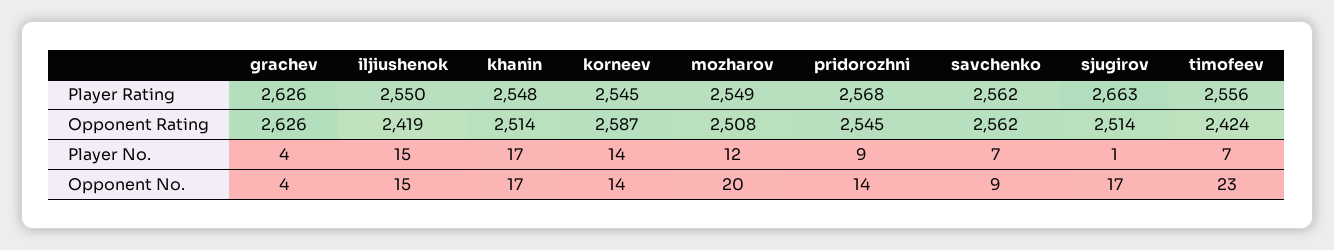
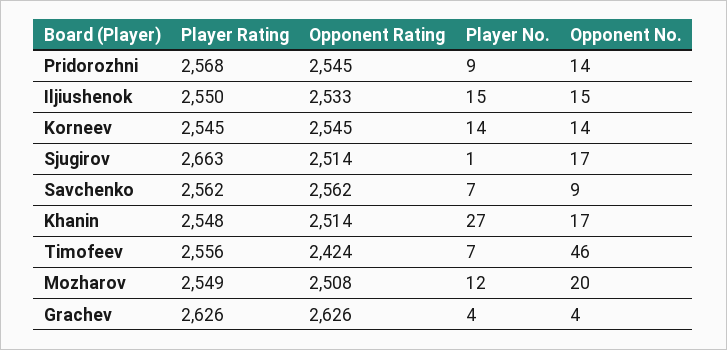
iljiushenok, Opponent Rating: 2419 -> 2533
korneev, Opponent Rating: 2587 -> 2545
khanin, Player No.: 17 -> 27
timofeev, Opponent No.: 23 -> 46

